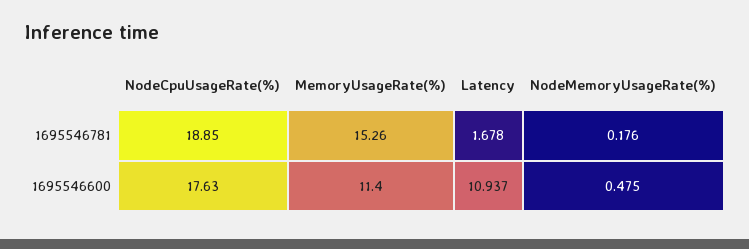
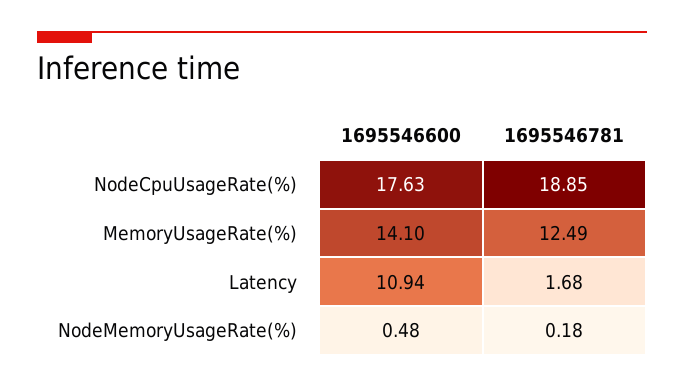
MemoryUsageRate(%), 1695546781: 15.26 -> 12.49
MemoryUsageRate(%), 1695546600: 11.4 -> 14.1

